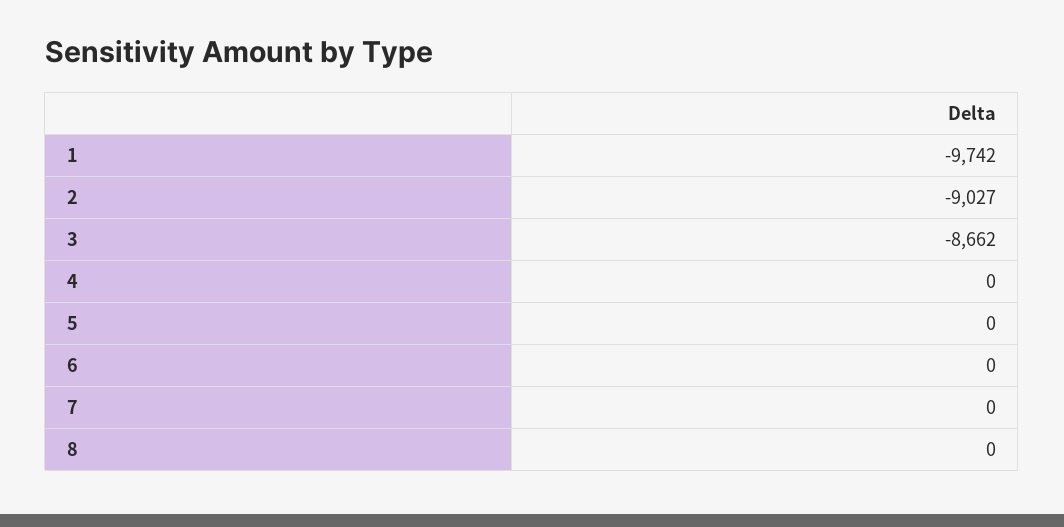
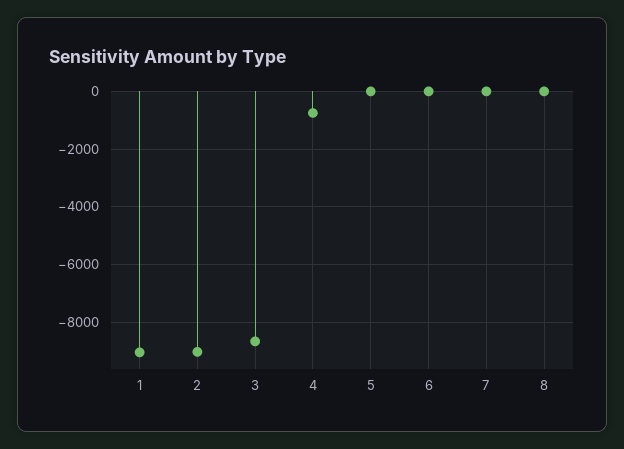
1: -9742 -> -9000
4: 0 -> -750

